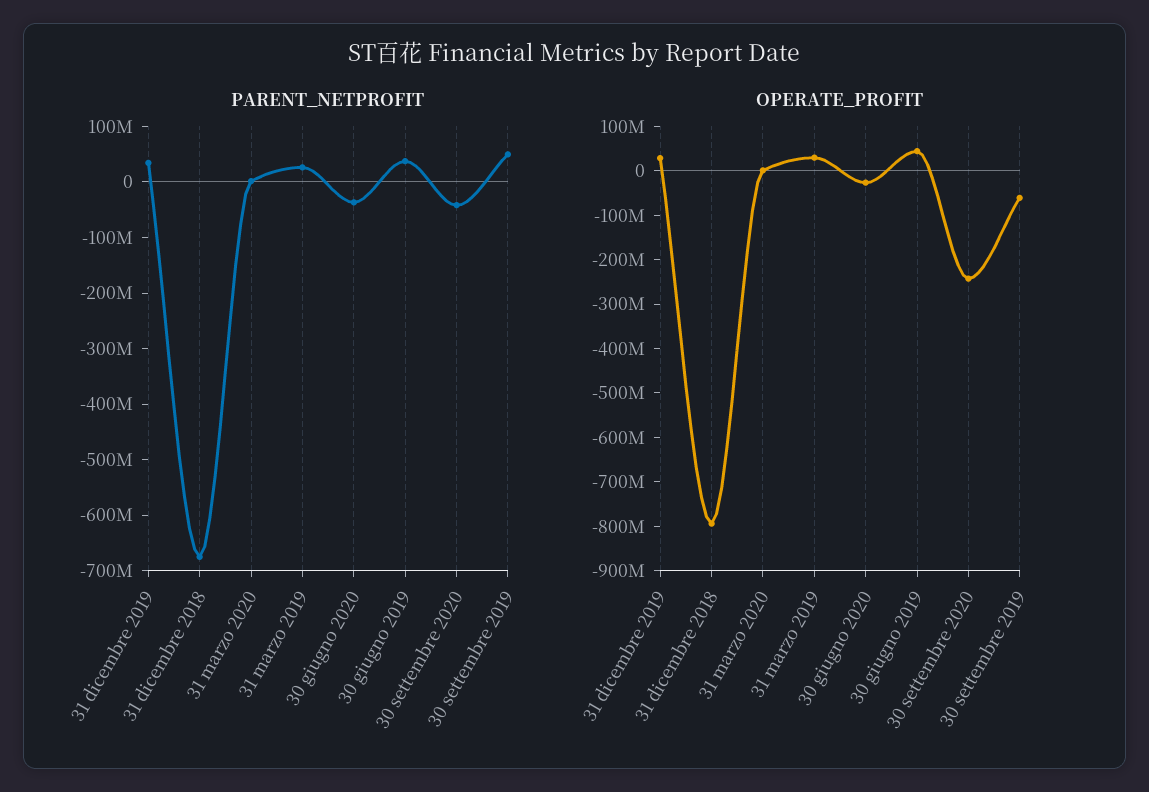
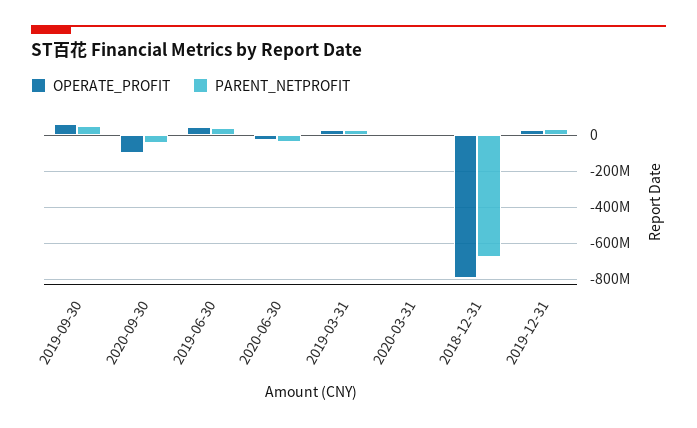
OPERATE_PROFIT, 30 settembre 2020: -240000000 -> -100000000
OPERATE_PROFIT, 30 settembre 2019: -60000000 -> 50000000

